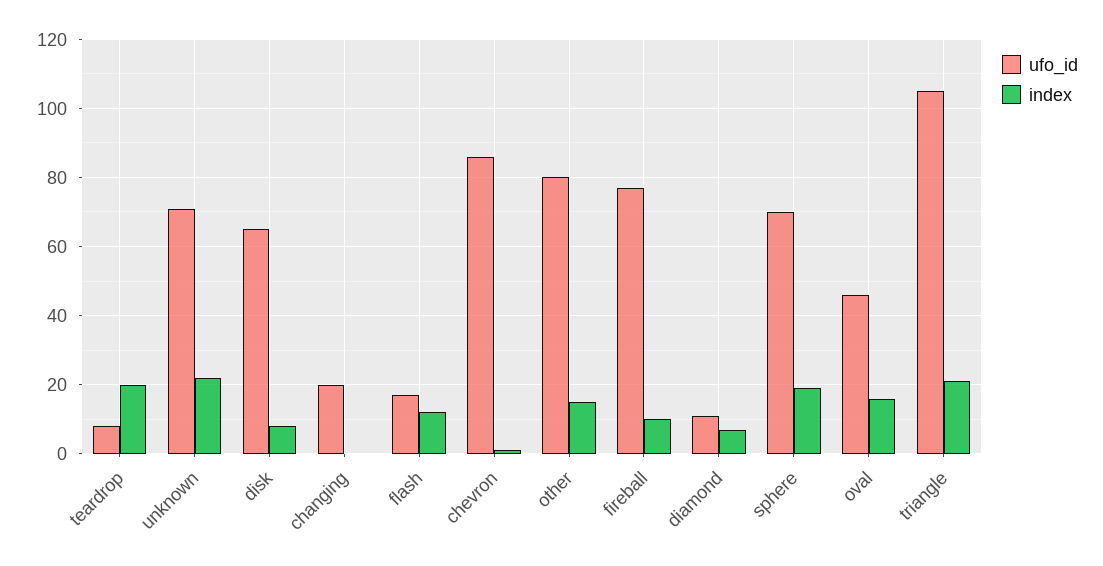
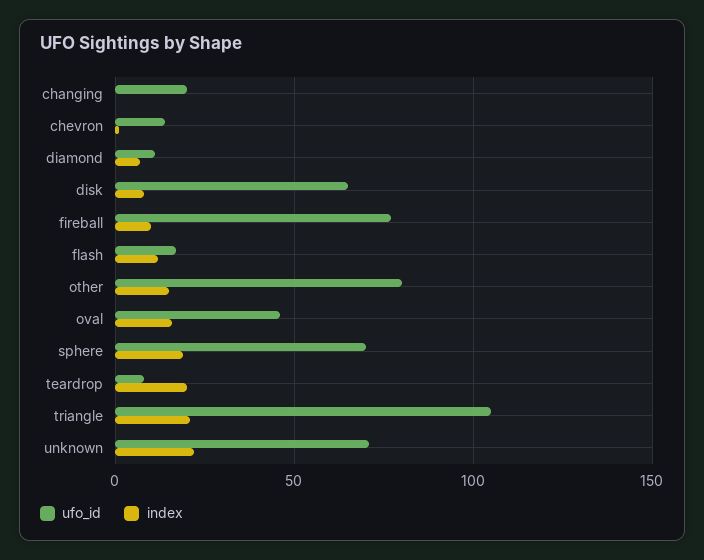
ufo_id, chevron: 85 -> 15

